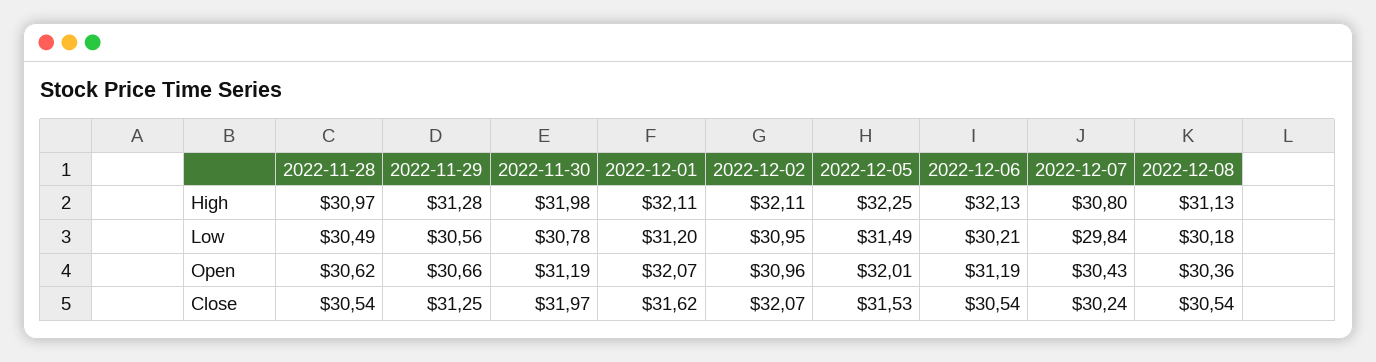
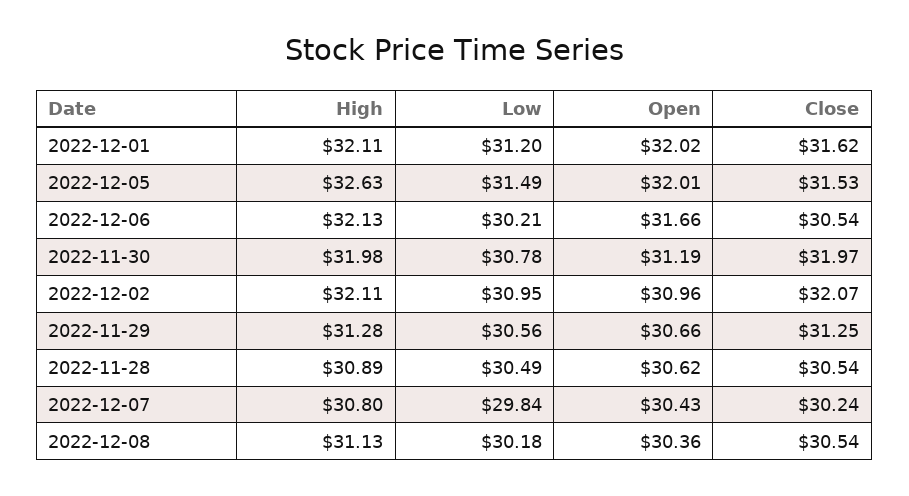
2022-11-28, High: 30.97 -> 30.89
2022-12-05, High: 32.25 -> 32.63
2022-12-01, Open: 32.07 -> 32.02
2022-12-06, Open: 31.19 -> 31.66

